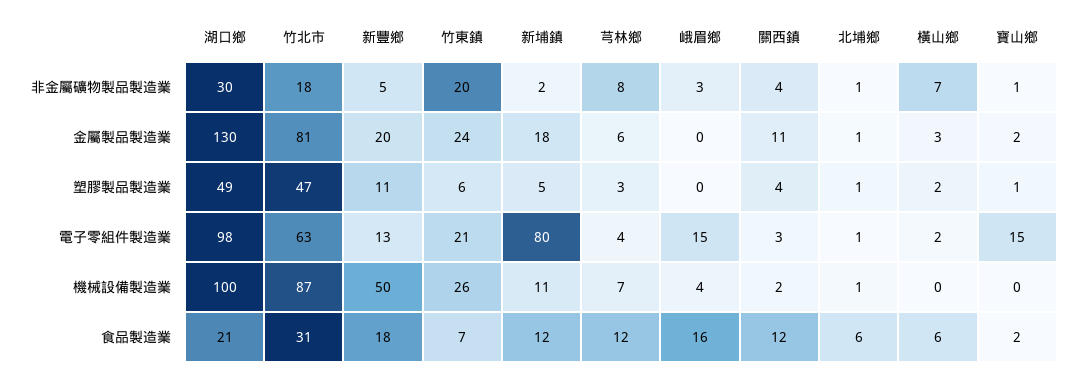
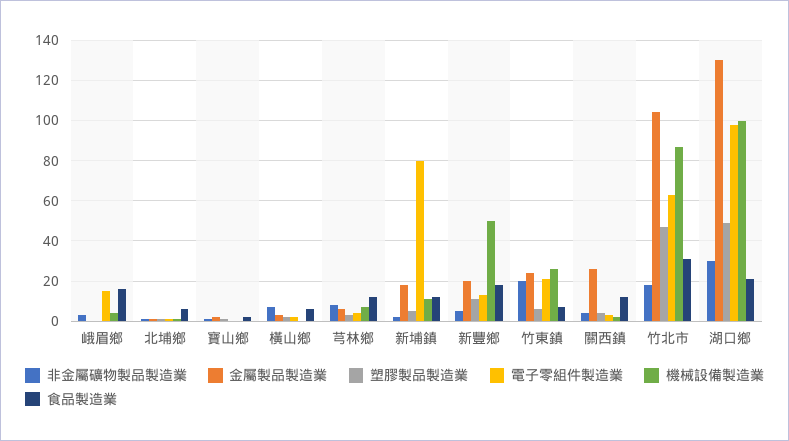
金屬製品製造業, 竹北市: 81 -> 105
金屬製品製造業, 關西鎮: 11 -> 25
電子零組件製造業, 寶山鄉: 15 -> 0

